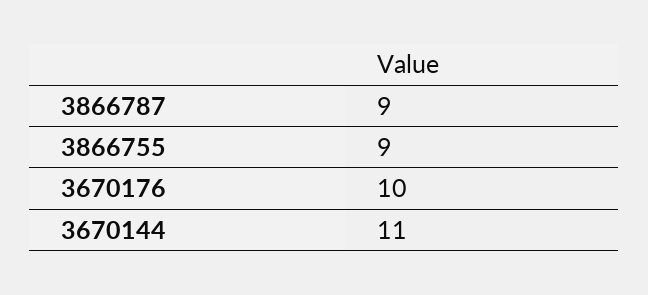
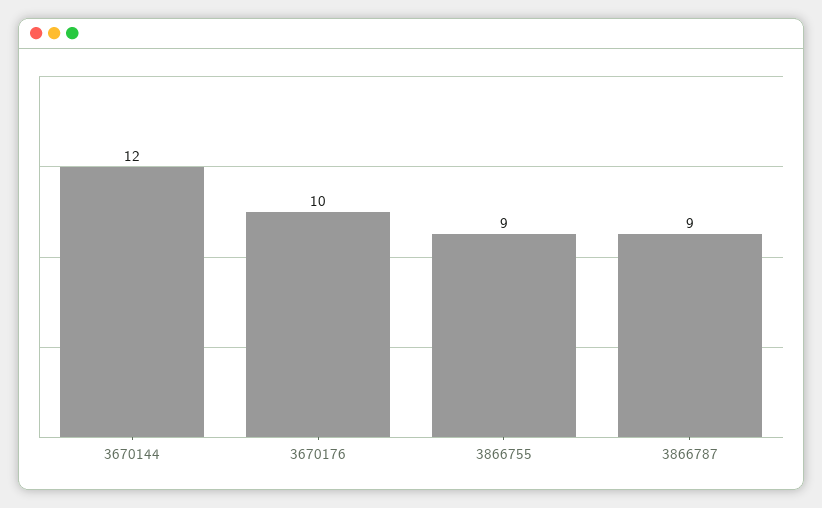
3670144: 11 -> 12

